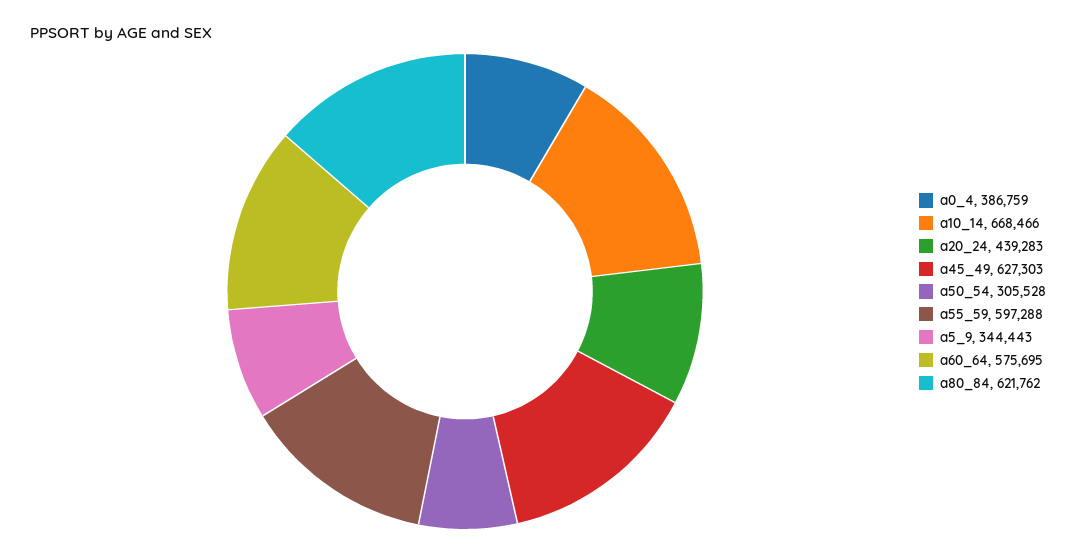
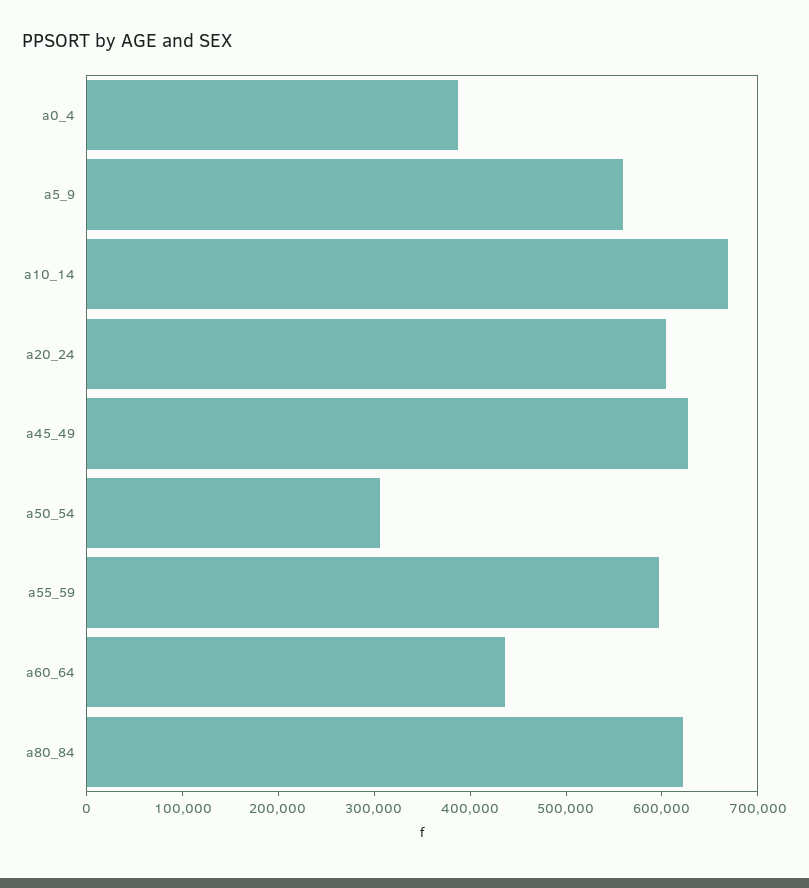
a20_24: 439283 -> 600000
a5_9: 344443 -> 560000
a60_64: 575695 -> 440000

